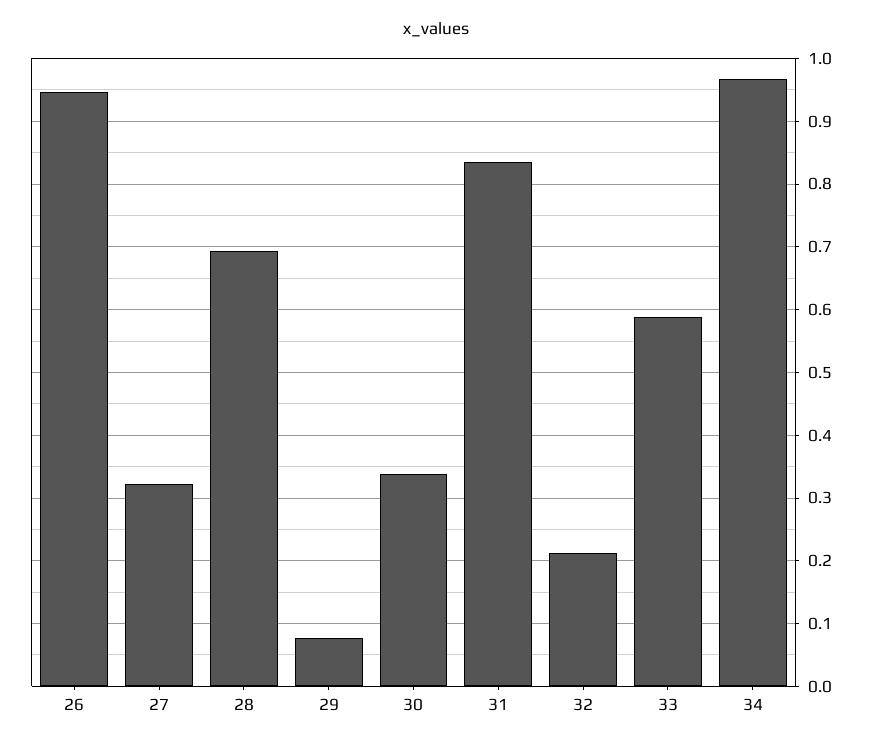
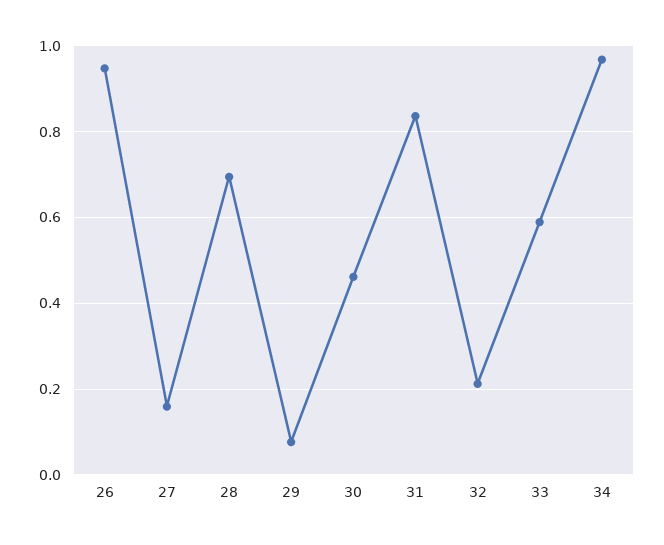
27: 0.32 -> 0.16
30: 0.34 -> 0.46

